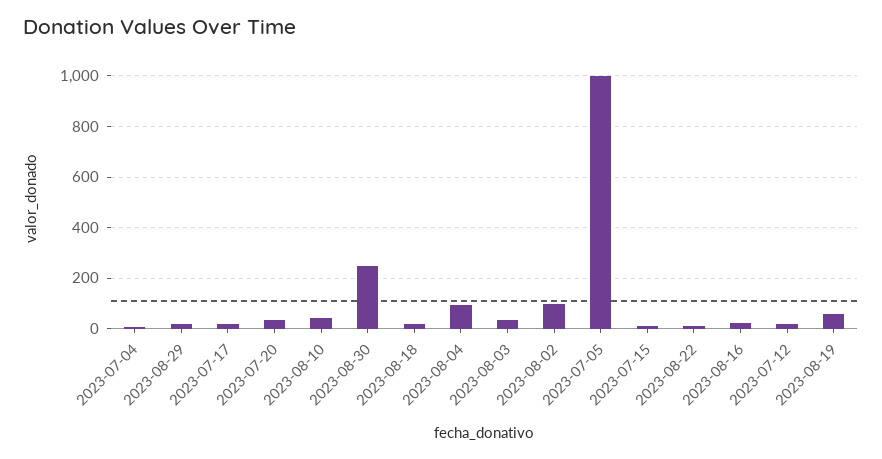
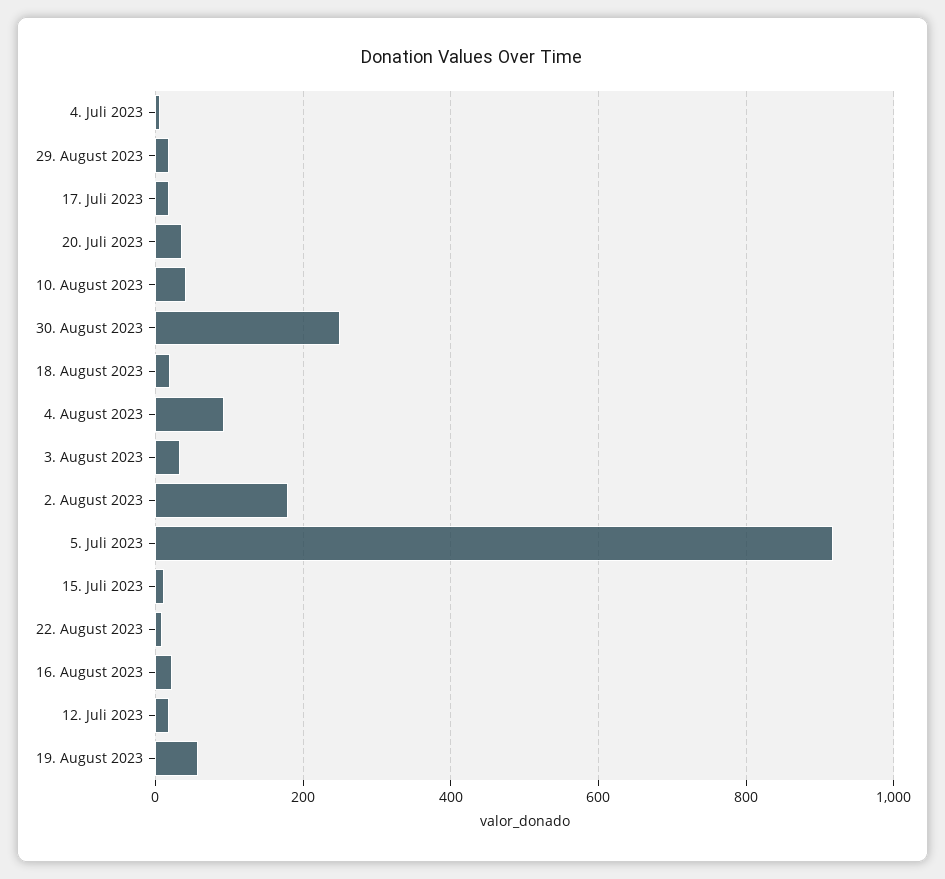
2023-08-02: 100 -> 180
2023-07-05: 1000 -> 920

